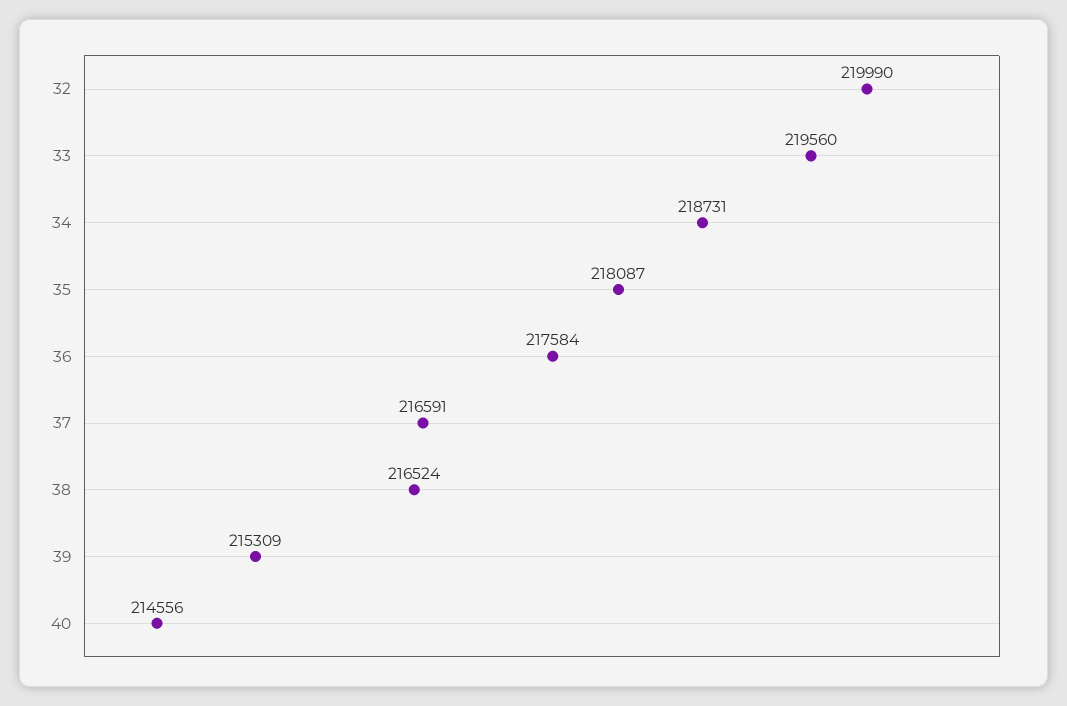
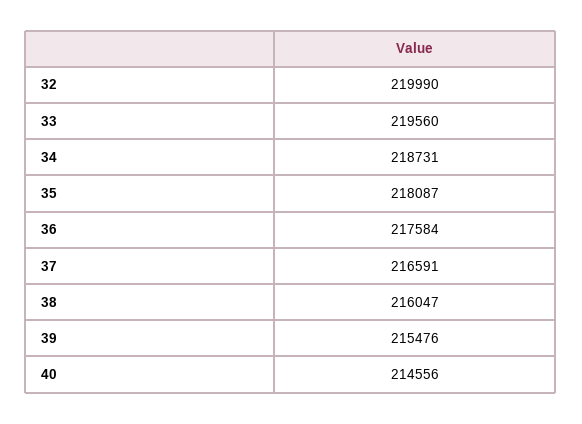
38: 216524 -> 216047
39: 215309 -> 215476

